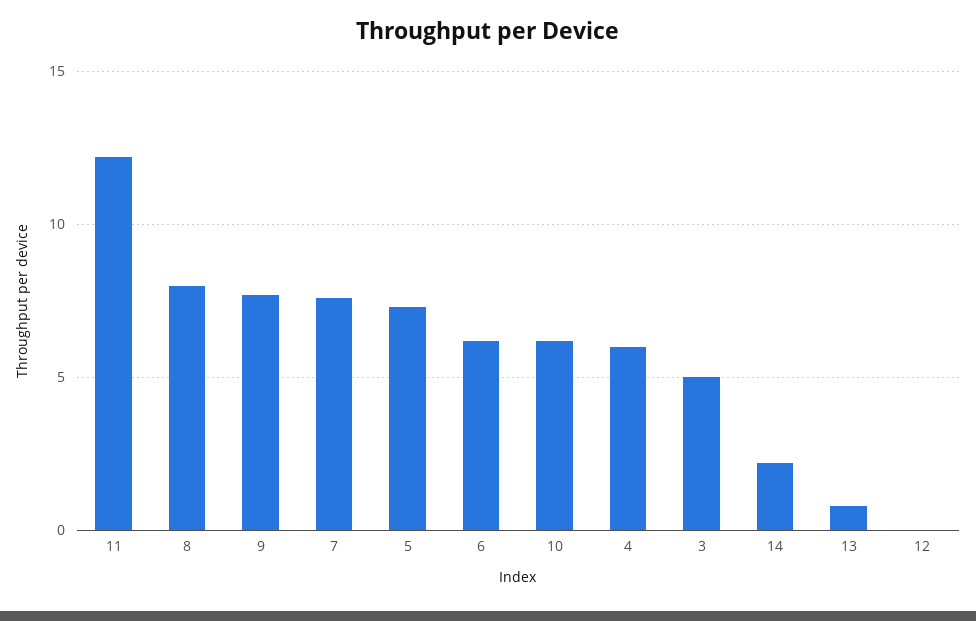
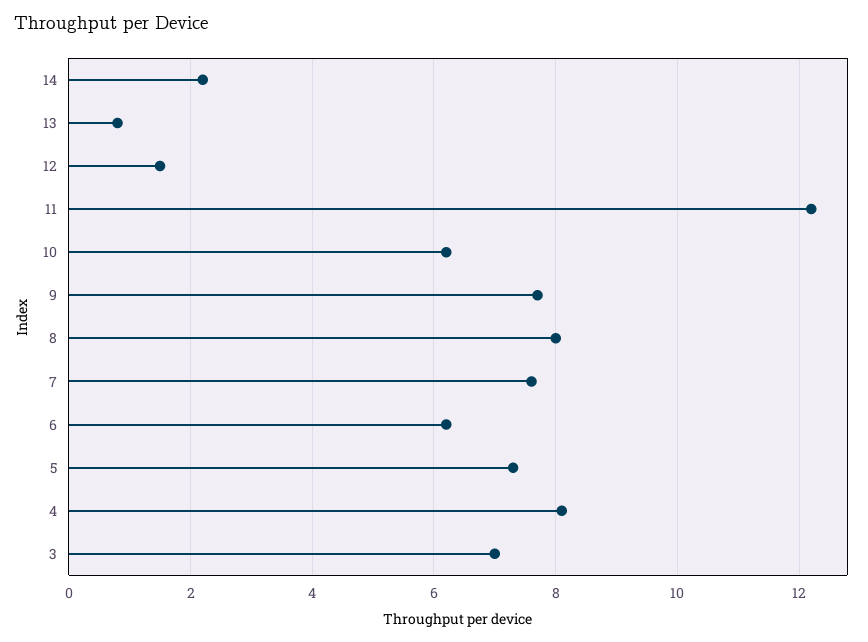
4: 6 -> 8
3: 5 -> 7
12: 0 -> 1.5

